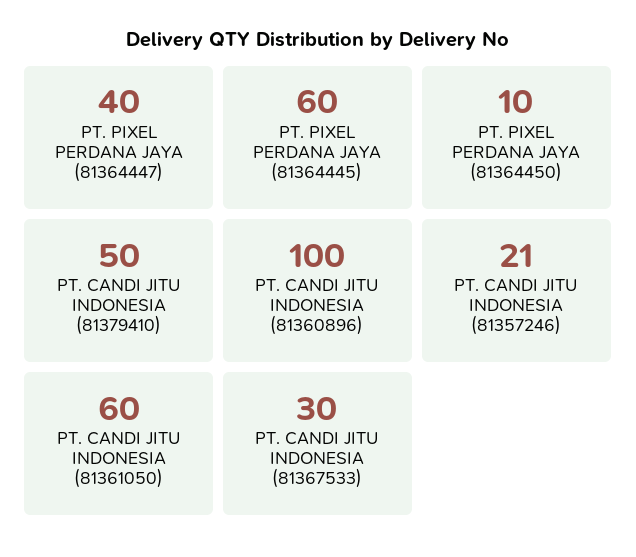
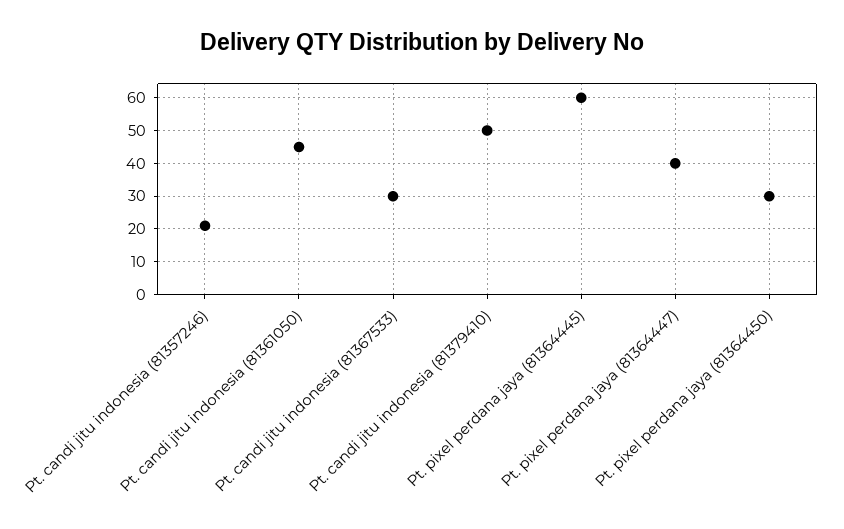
PT. PIXEL PERDANA JAYA (81364450): 10 -> 30
PT. CANDI JITU INDONESIA (81360896): 100 -> none
PT. CANDI JITU INDONESIA (81361050): 60 -> 45

